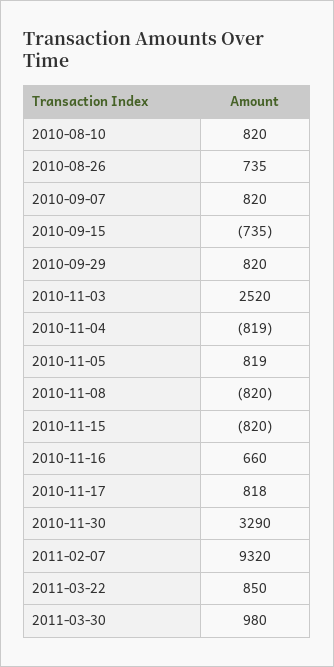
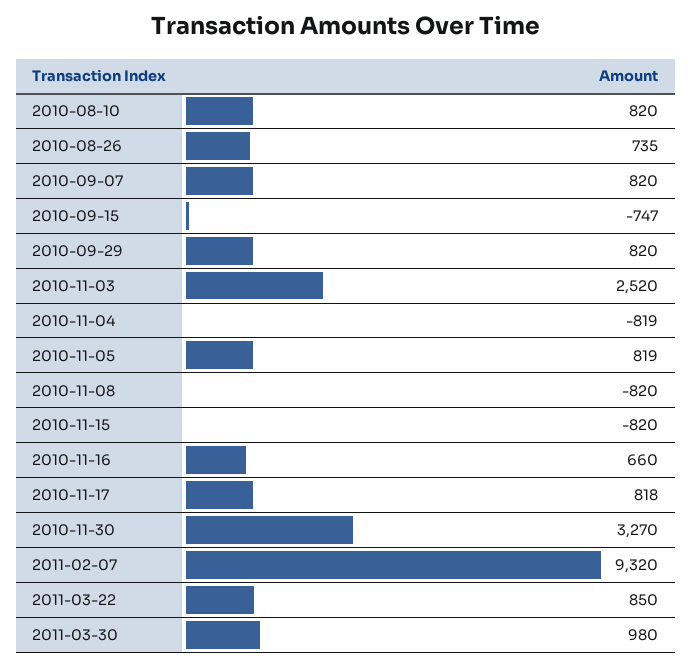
2010-09-15: -735 -> -747
2010-11-30: 3290 -> 3270

